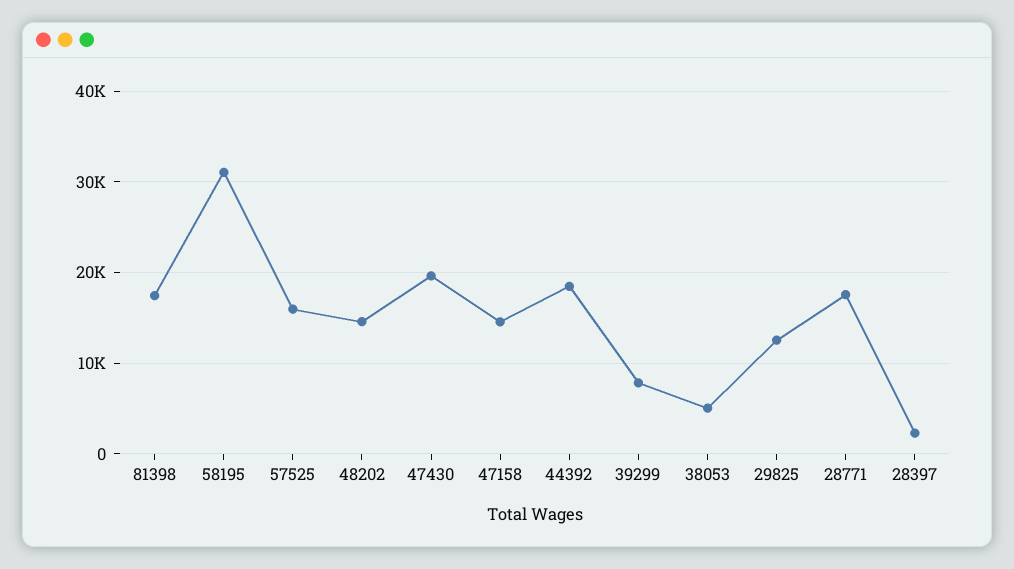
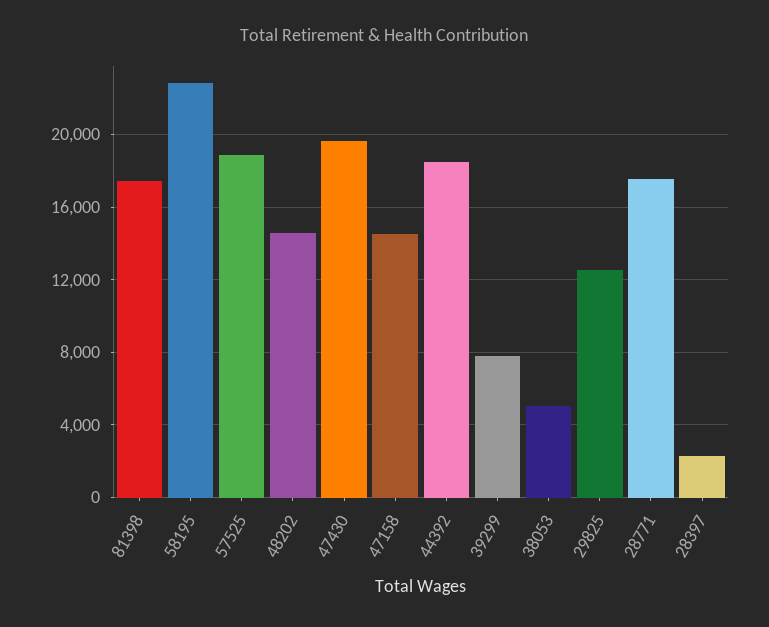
58195: 31000 -> 23000
57525: 16000 -> 19000

